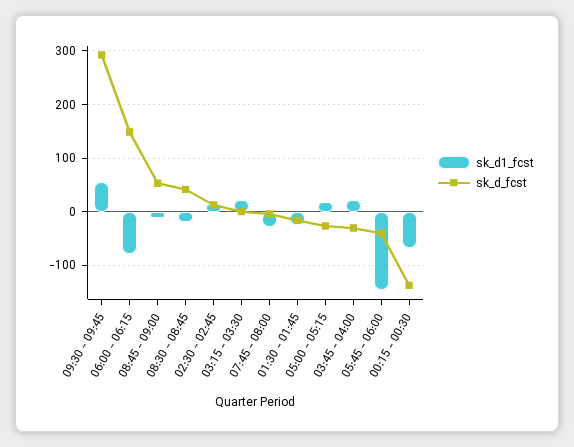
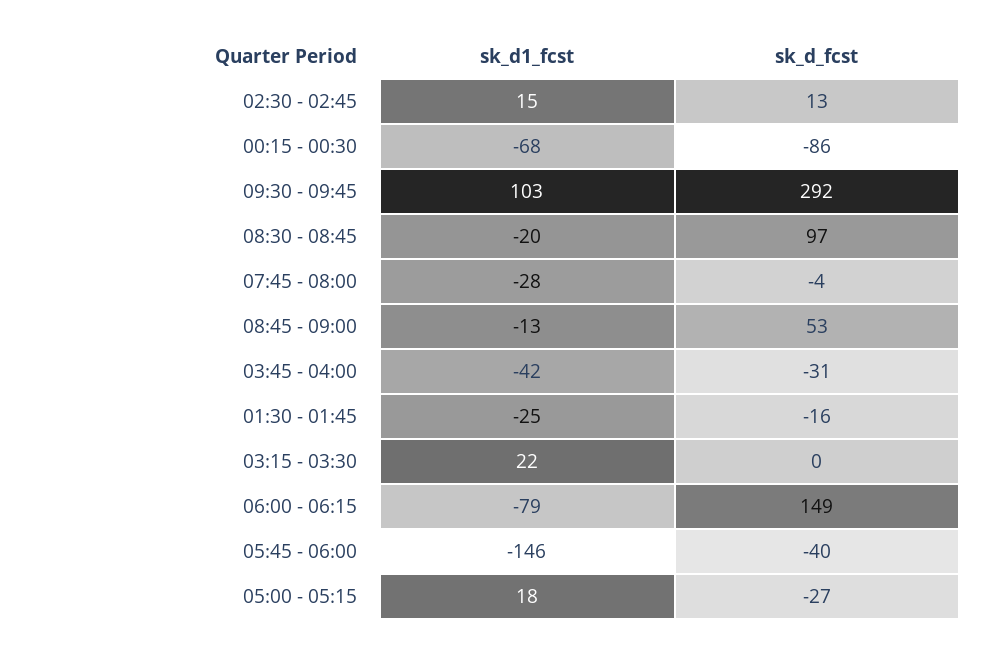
sk_d1_fcst, 09:30 - 09:45: 60 -> 103
sk_d_fcst, 08:30 - 08:45: 40 -> 97
sk_d1_fcst, 03:45 - 04:00: 20 -> -42
sk_d_fcst, 00:15 - 00:30: -140 -> -86

